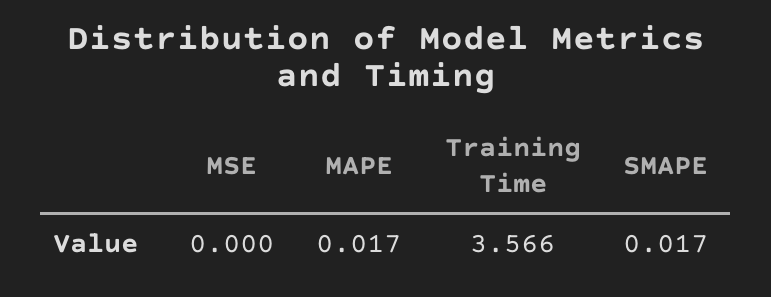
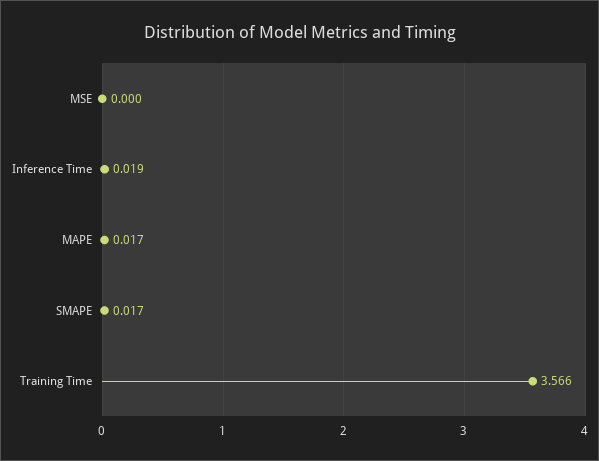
Inference Time: none -> 0.019

